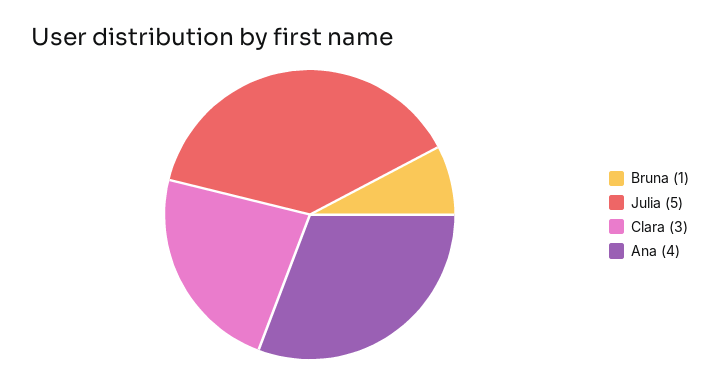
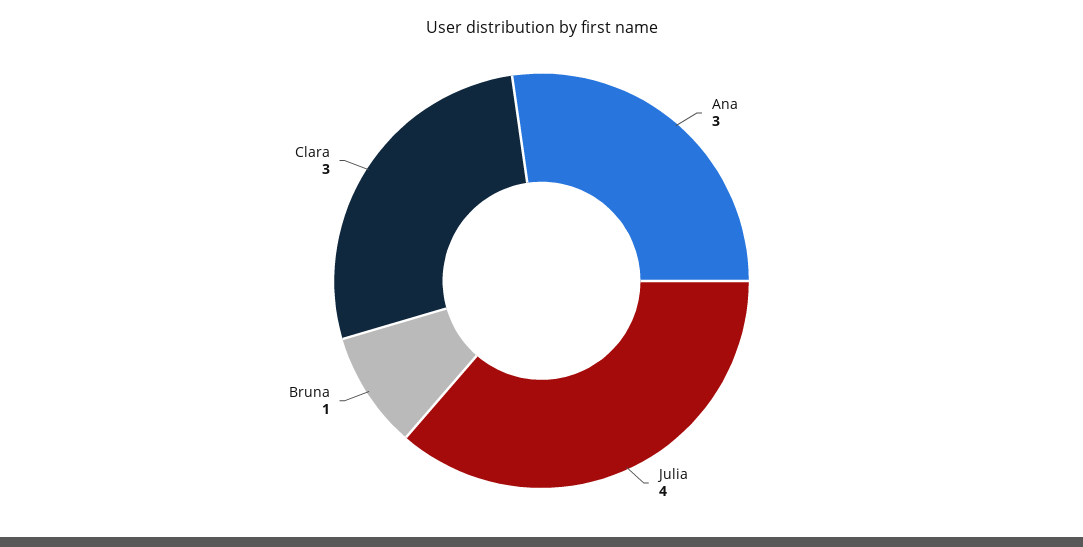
Julia: 5 -> 4
Ana: 4 -> 3

